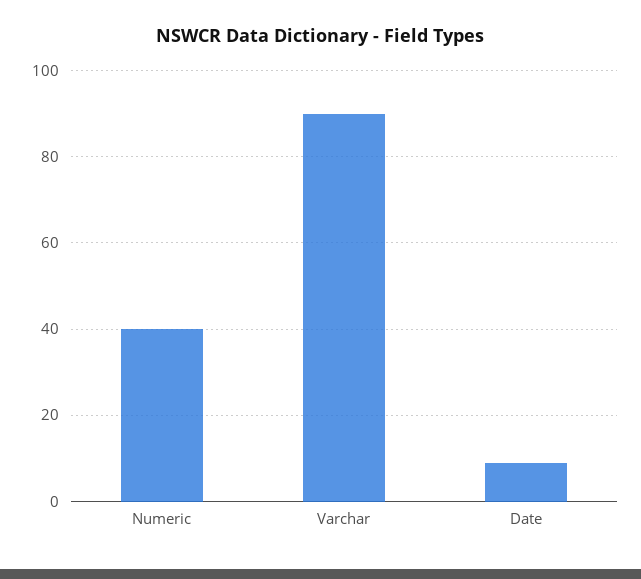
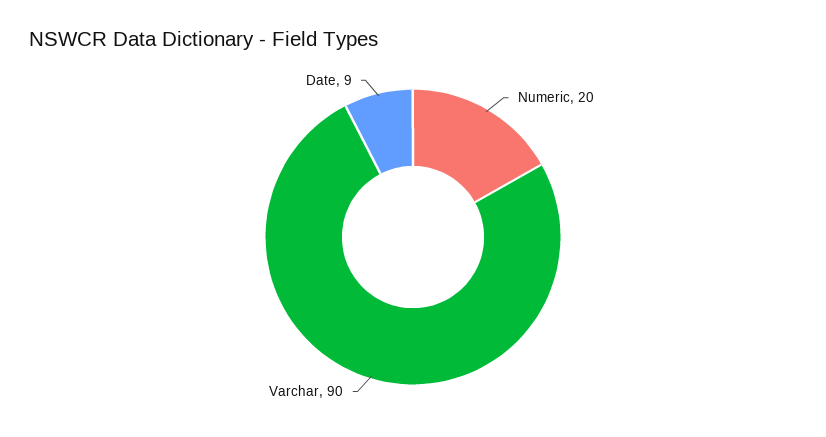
Numeric: 40 -> 20

